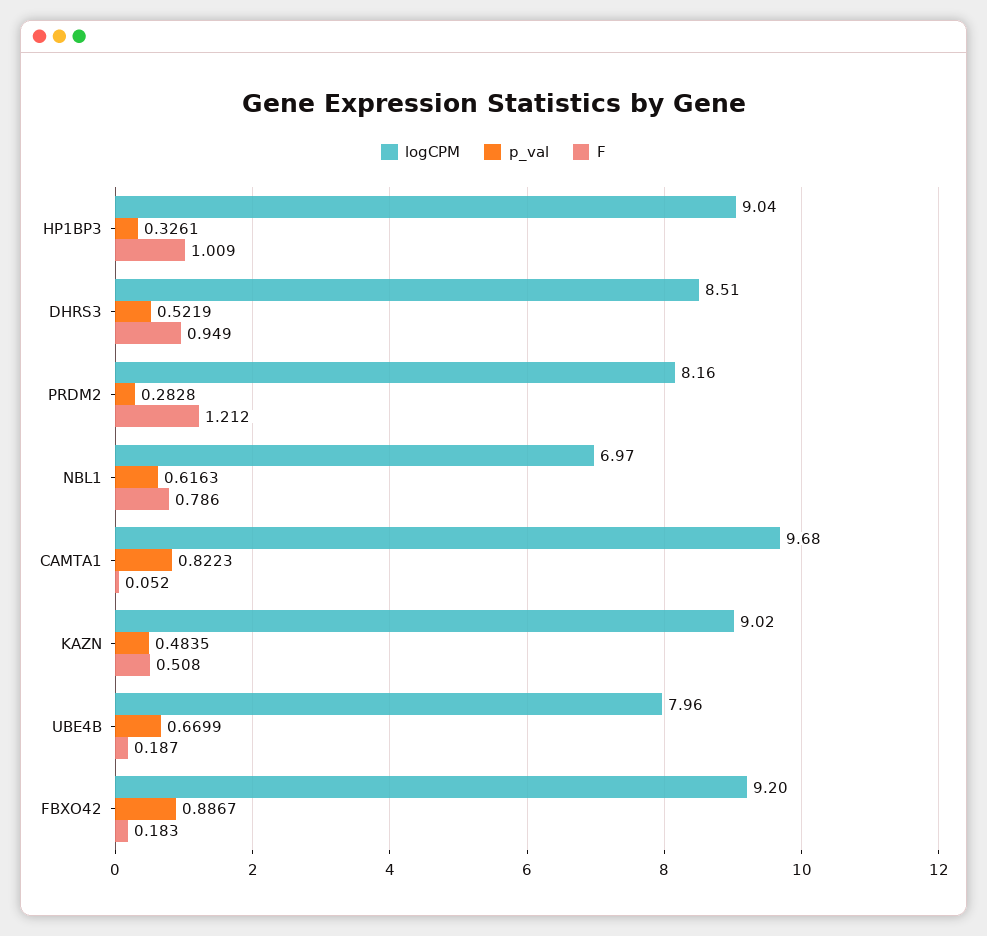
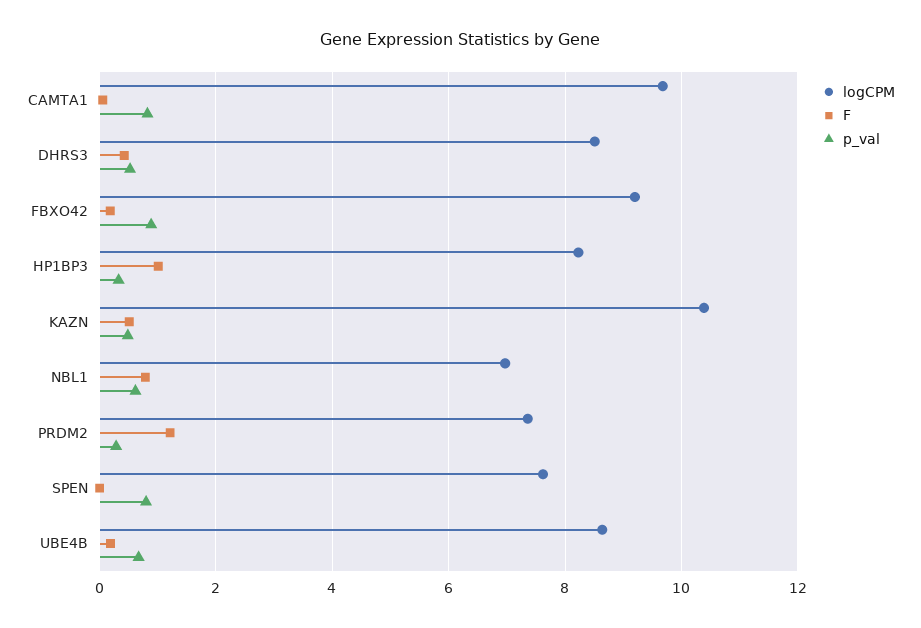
logCPM, HP1BP3: 9.04 -> 8.2
F, DHRS3: 0.949 -> 0.4
logCPM, PRDM2: 8.16 -> 7.4
logCPM, KAZN: 9.02 -> 10.4
logCPM, UBE4B: 7.96 -> 8.6
logCPM, SPEN: none -> 7.6
F, SPEN: none -> 0
p_val, SPEN: none -> 0.8

